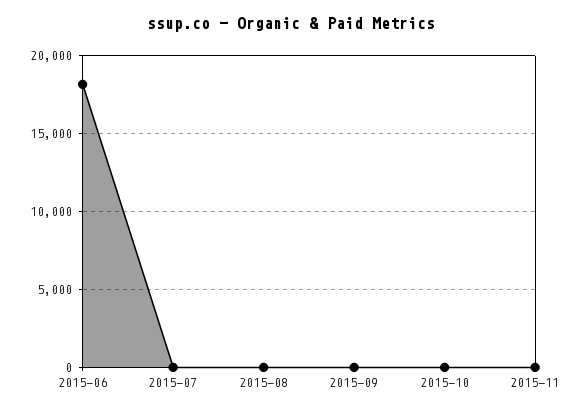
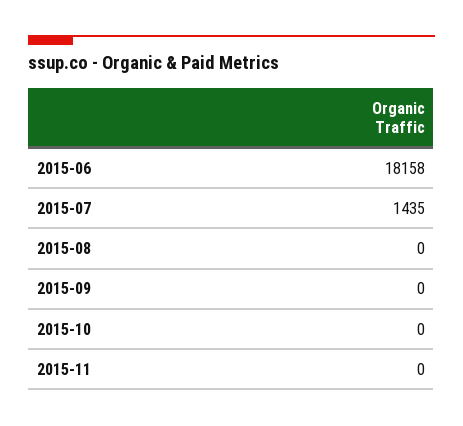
2015-07: 0 -> 1435

